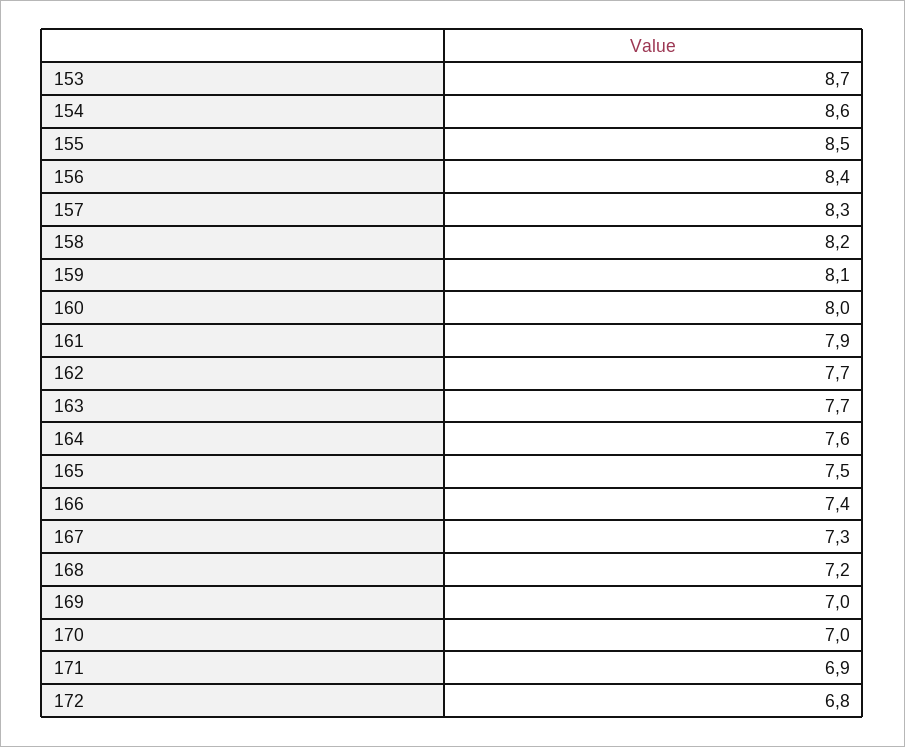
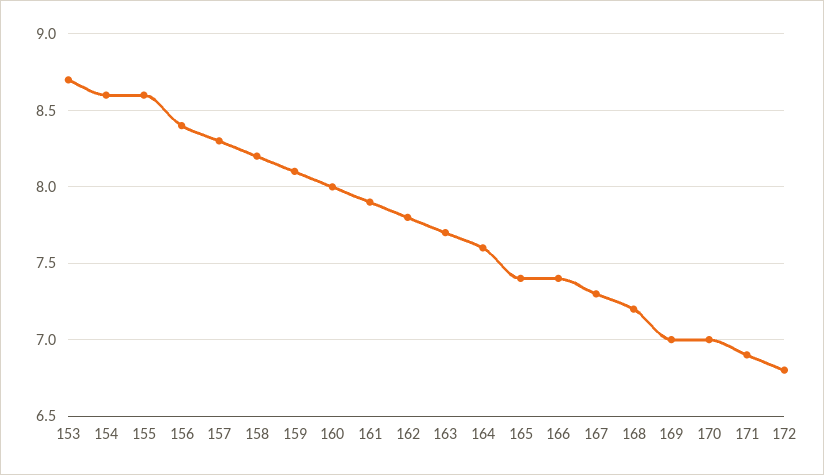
155: 8.5 -> 8.6
162: 7.7 -> 7.8
165: 7.5 -> 7.4

